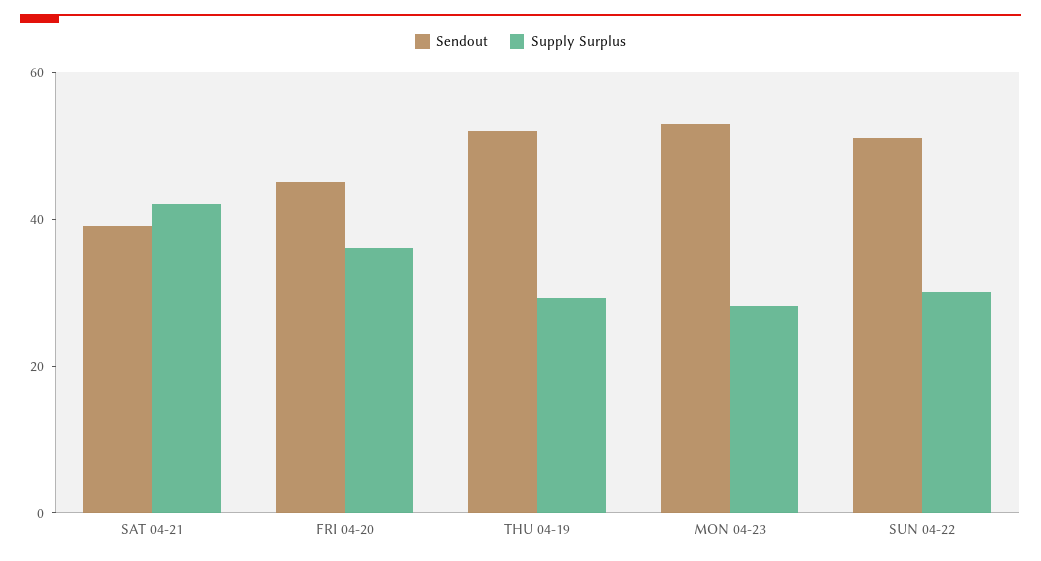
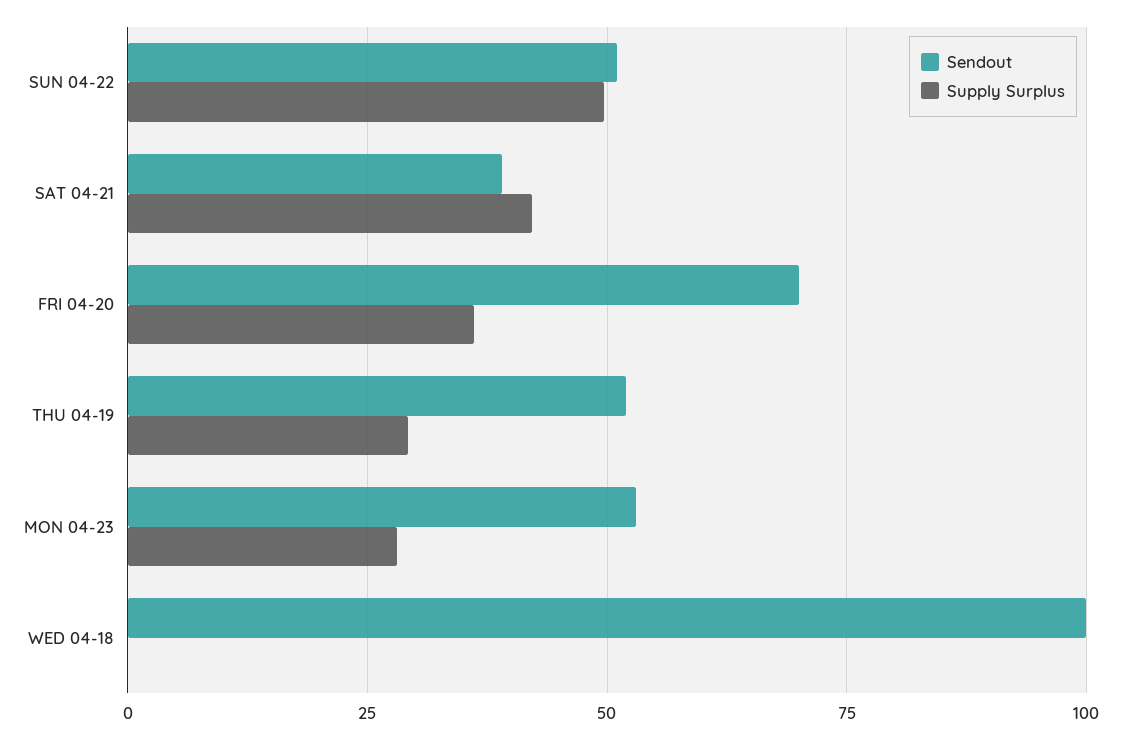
Sendout, FRI 04-20: 45 -> 70
Supply Surplus, SUN 04-22: 30 -> 50
Sendout, WED 04-18: none -> 100
Supply Surplus, WED 04-18: none -> 0

